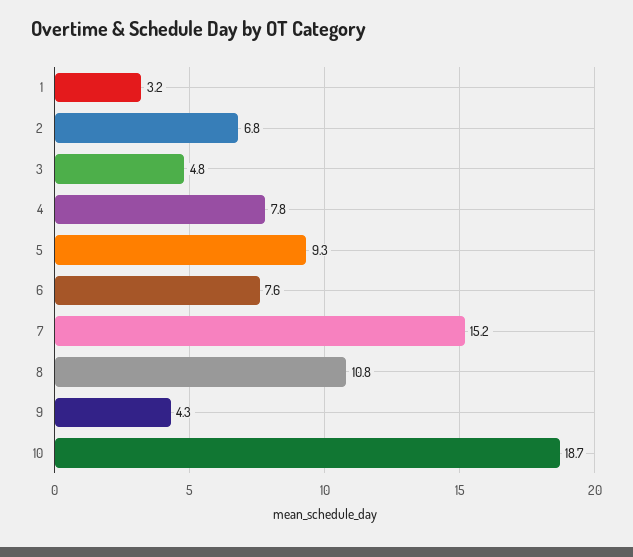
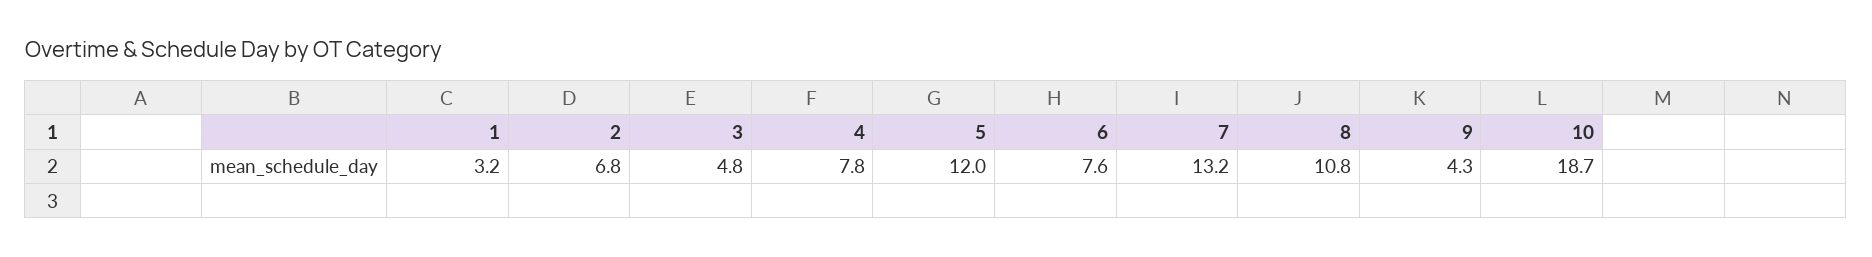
5: 9.3 -> 12
7: 15.2 -> 13.2

